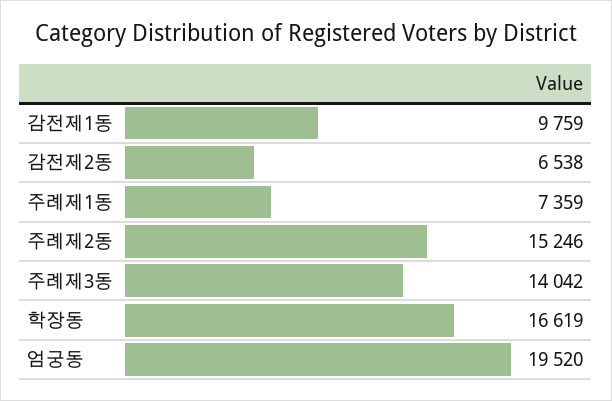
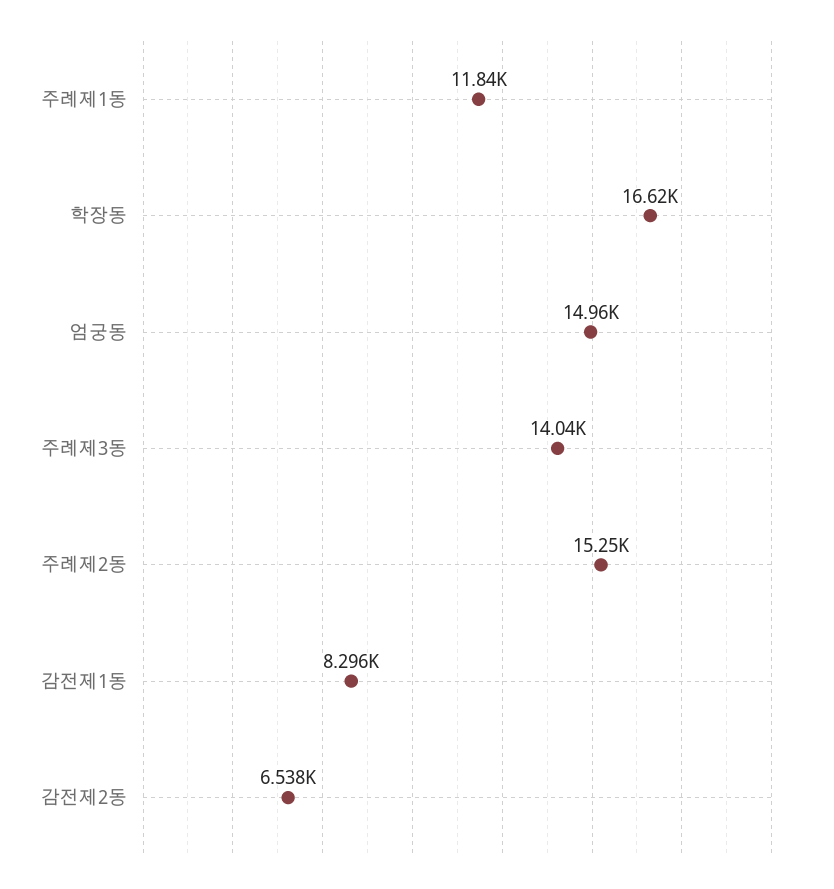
감전제1동: 9759 -> 8296
주례제1동: 7359 -> 11840
엄궁동: 19520 -> 14960

